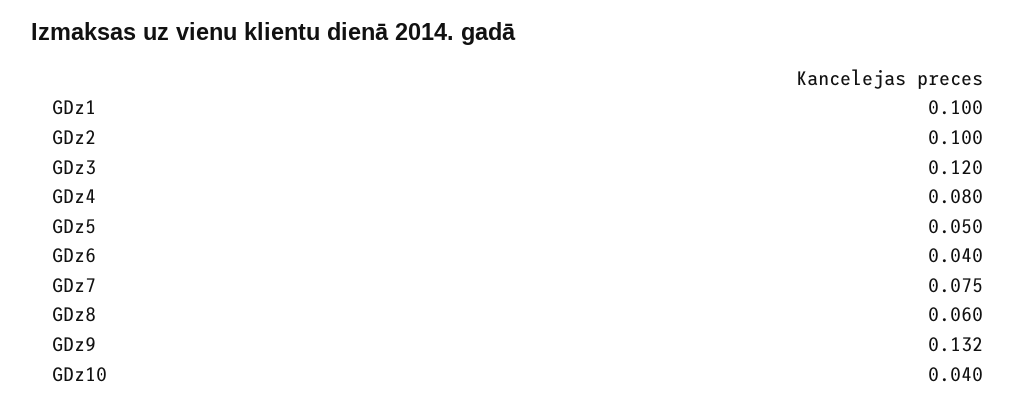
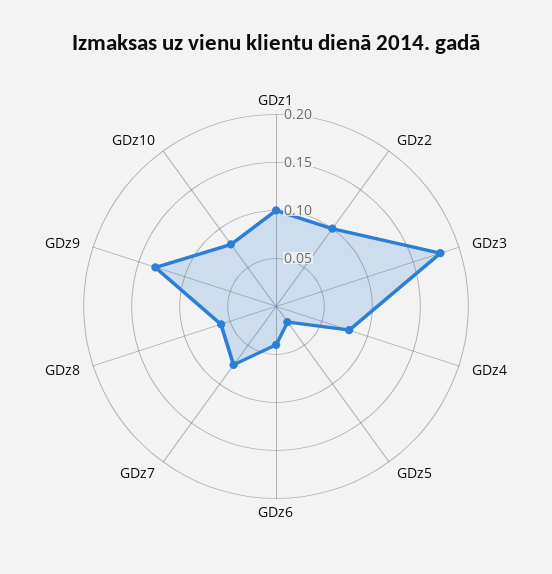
GDz3: 0.12 -> 0.18
GDz5: 0.05 -> 0.02
GDz10: 0.04 -> 0.08

